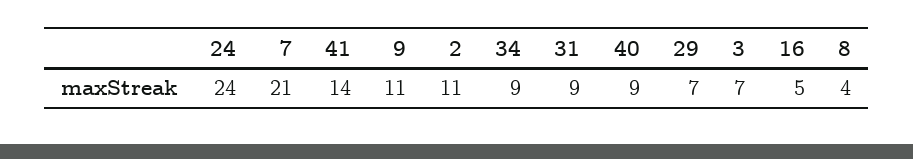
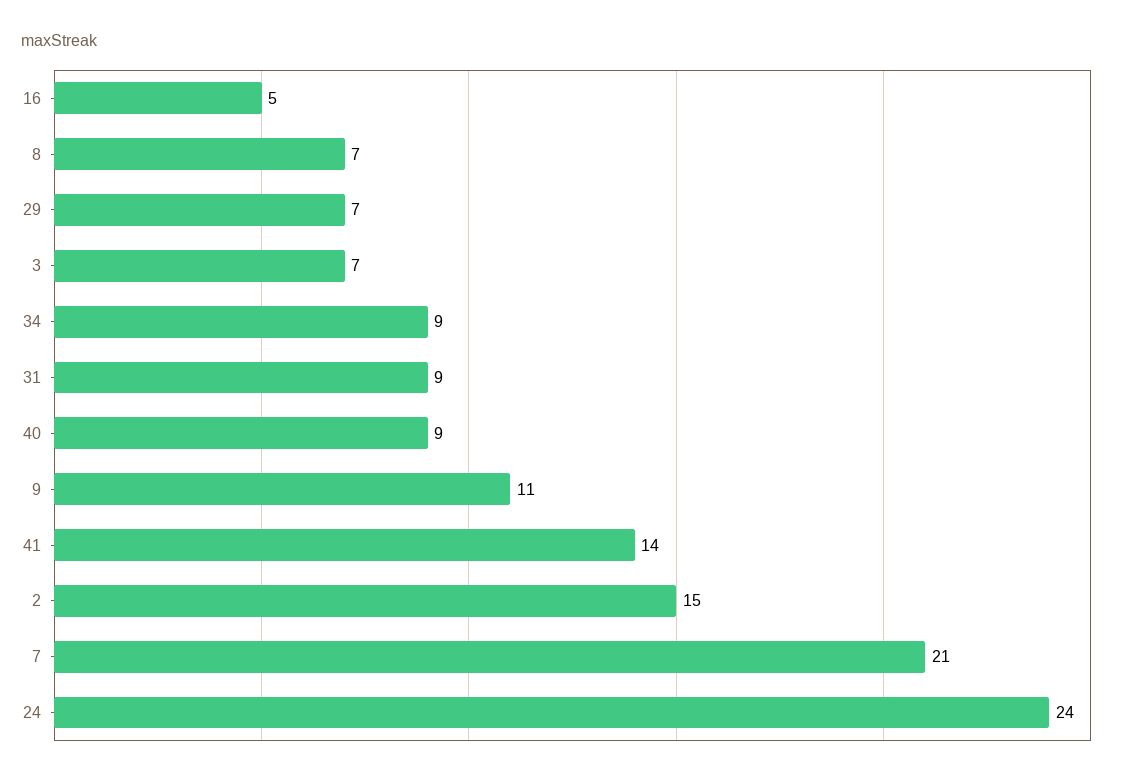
2: 11 -> 15
8: 4 -> 7

